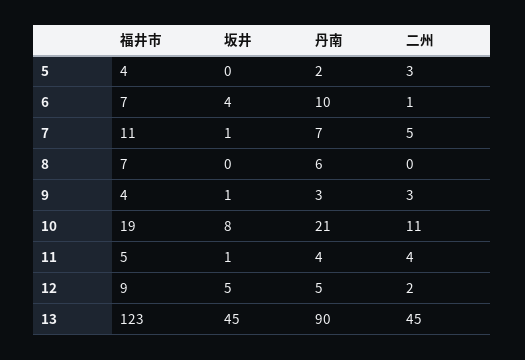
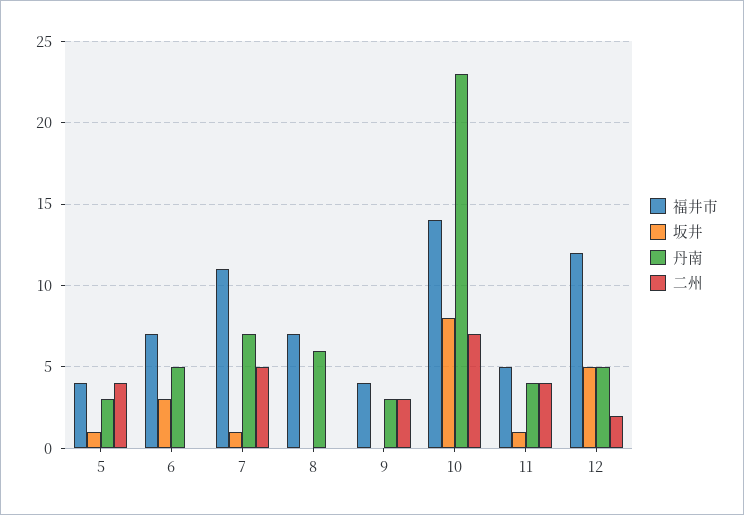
坂井, 5: 0 -> 1
丹南, 5: 2 -> 3
二州, 5: 3 -> 4
坂井, 6: 4 -> 3
丹南, 6: 10 -> 5
二州, 6: 1 -> 0
坂井, 9: 1 -> 0
福井市, 10: 19 -> 14
丹南, 10: 21 -> 23
二州, 10: 11 -> 7
福井市, 12: 9 -> 12
福井市, 13: 123 -> none
坂井, 13: 45 -> none
丹南, 13: 90 -> none
二州, 13: 45 -> none

